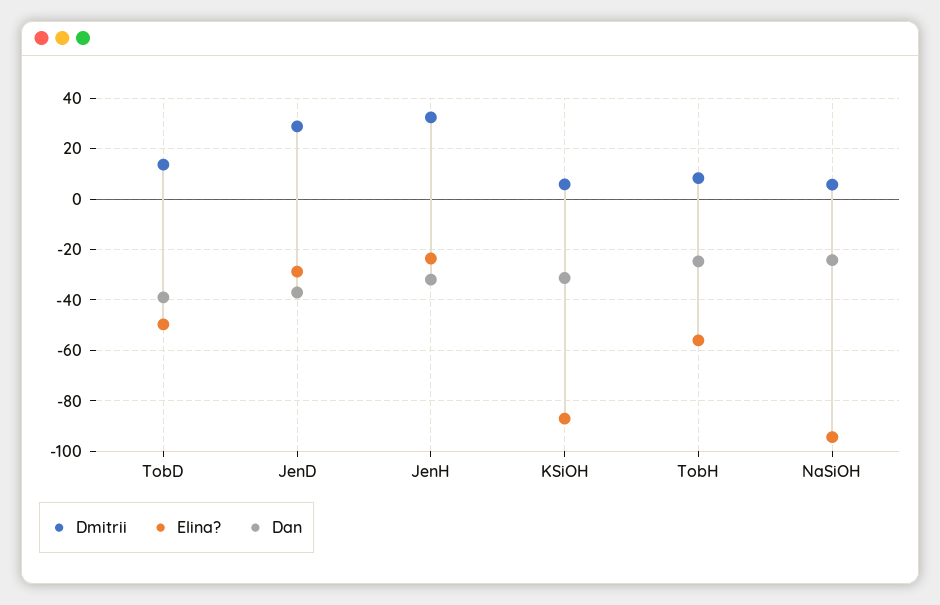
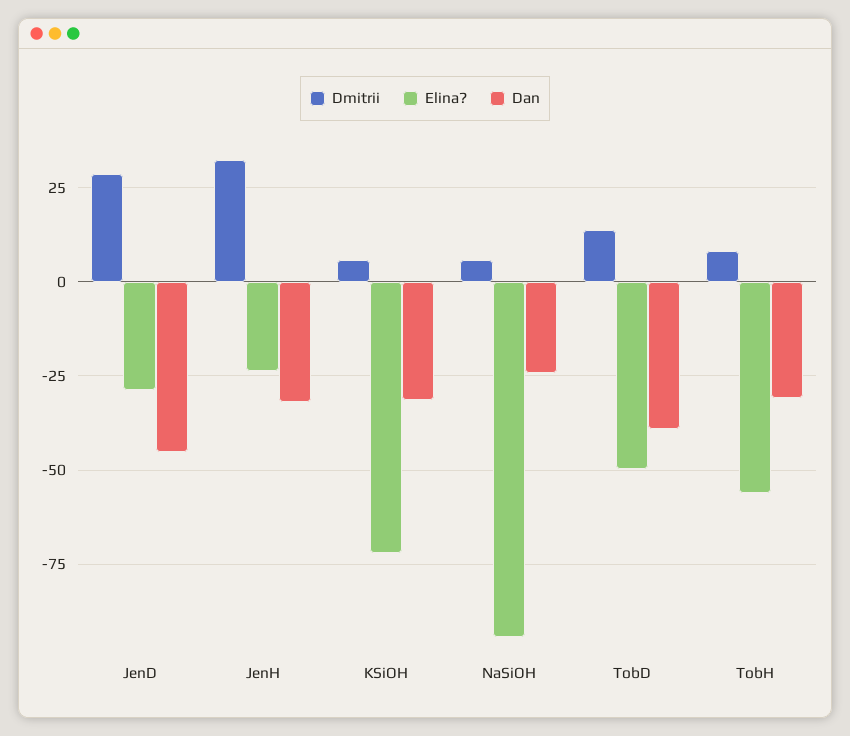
Dan, JenD: -37.5 -> -45
Elina?, KSiOH: -87.5 -> -72.5
Dan, TobH: -25 -> -30

